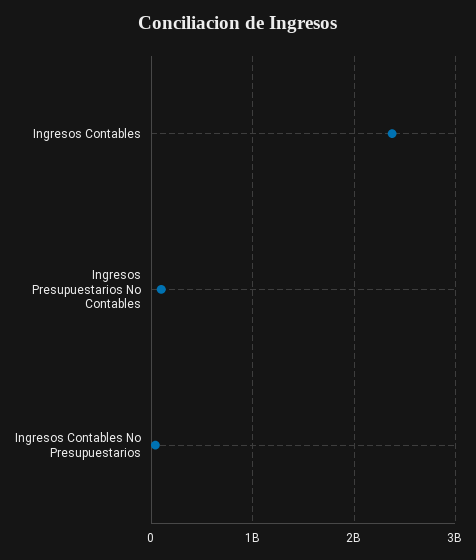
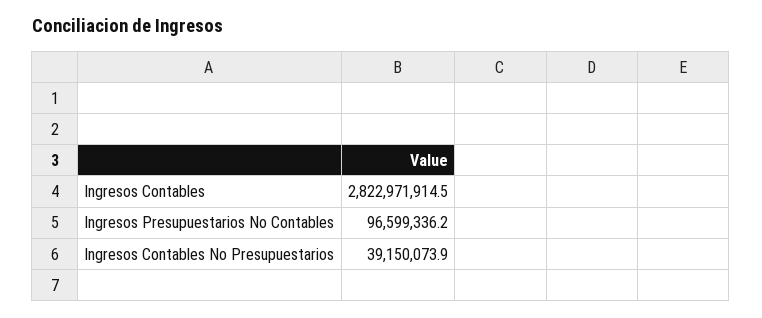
Ingresos Contables: 2400000000 -> 2822971914.5

